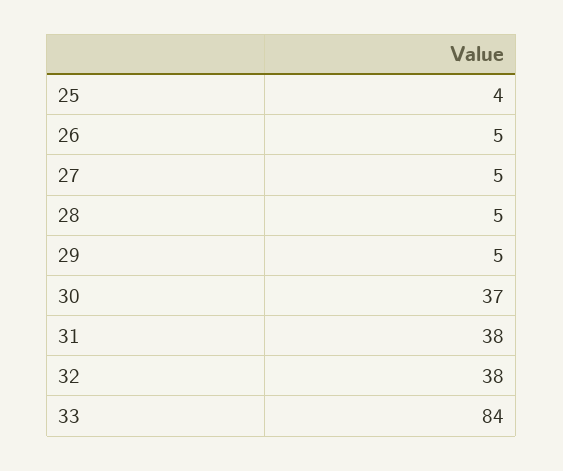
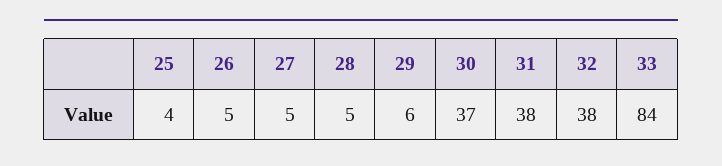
29: 5 -> 6

